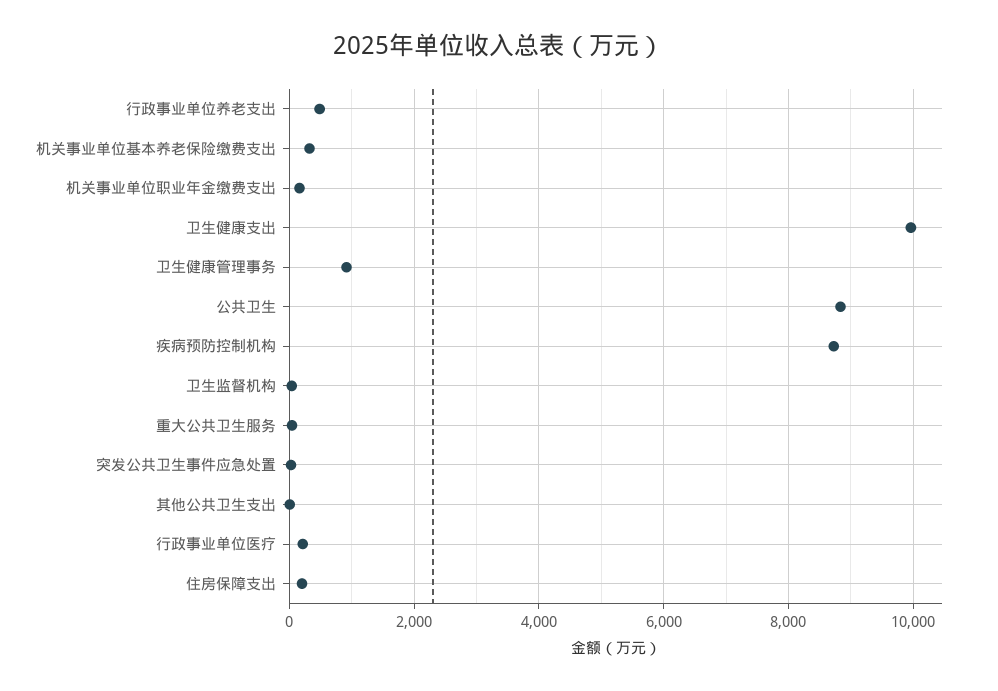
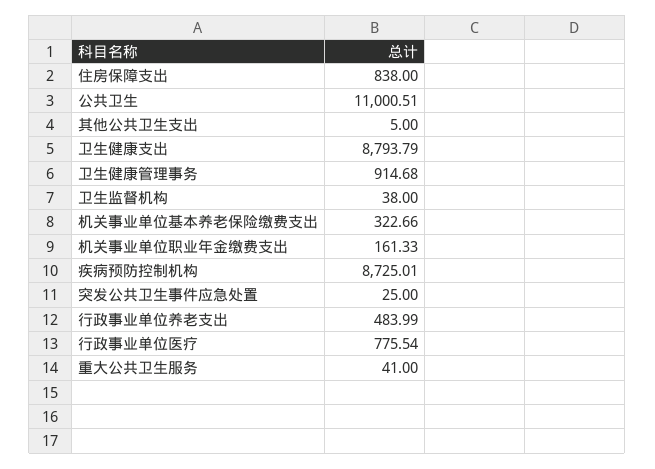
卫生健康支出: 10000 -> 8793.79
公共卫生: 8800 -> 11000.51
行政事业单位医疗: 200 -> 775.54
住房保障支出: 200 -> 838

